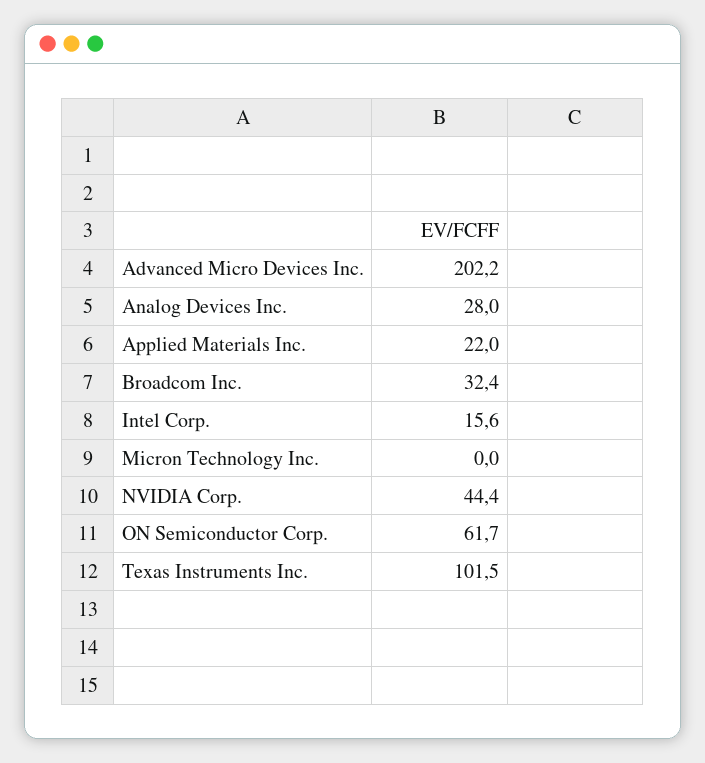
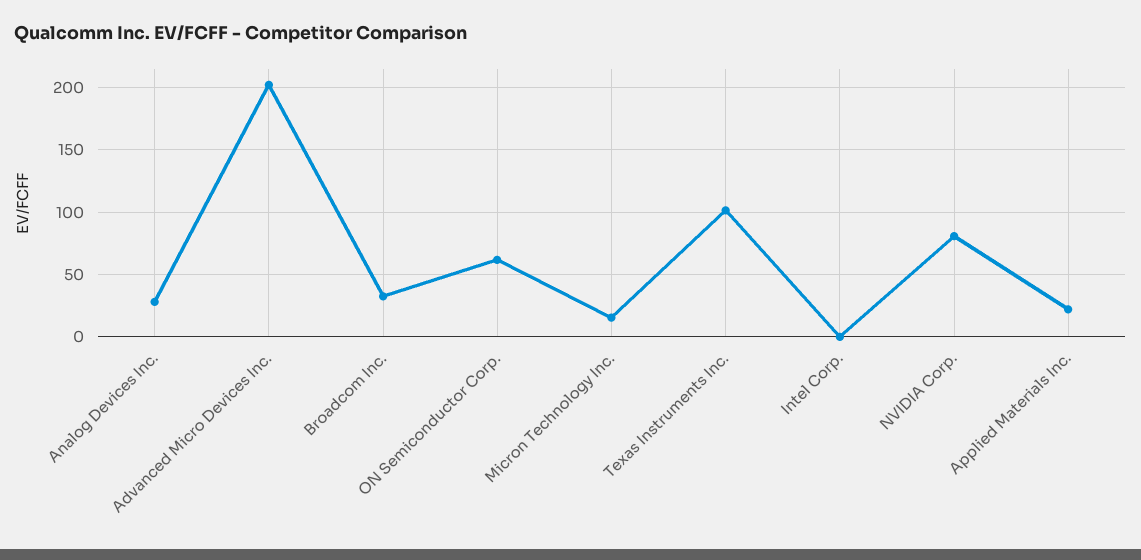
Intel Corp.: 15.6 -> 0
Micron Technology Inc.: 0 -> 15
NVIDIA Corp.: 44.4 -> 80

